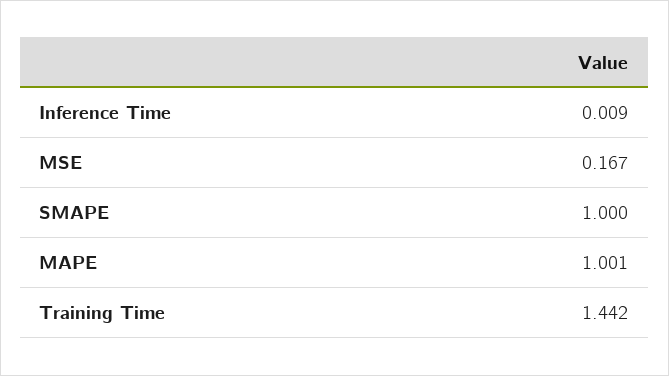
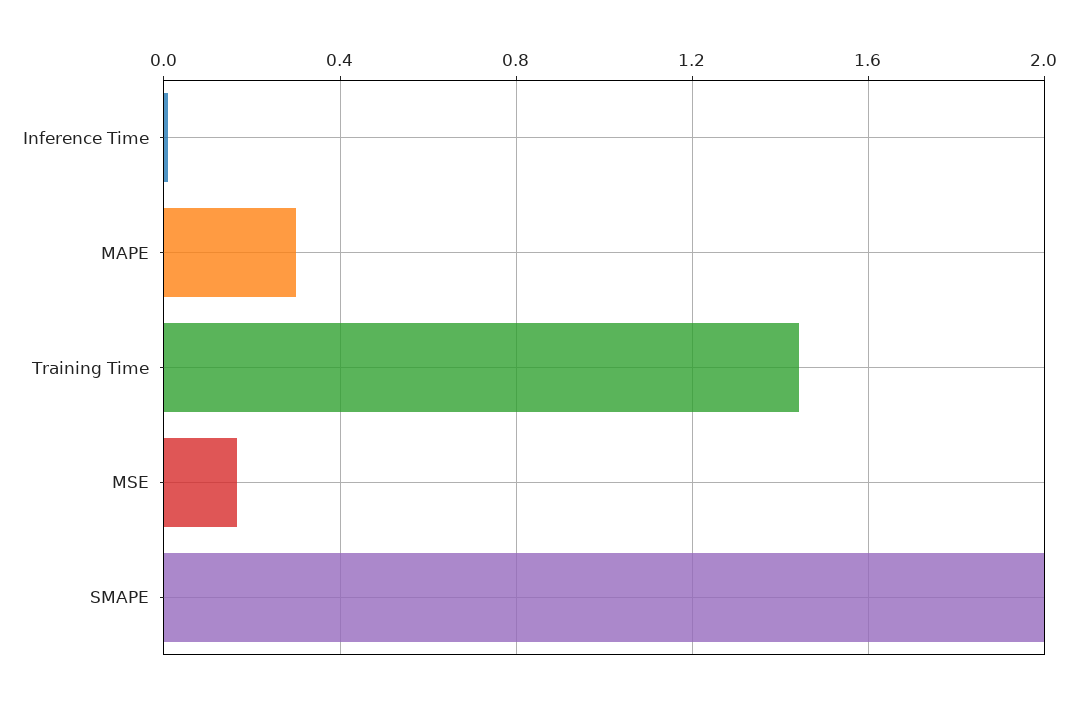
SMAPE: 1 -> 2
MAPE: 1.001 -> 0.3

